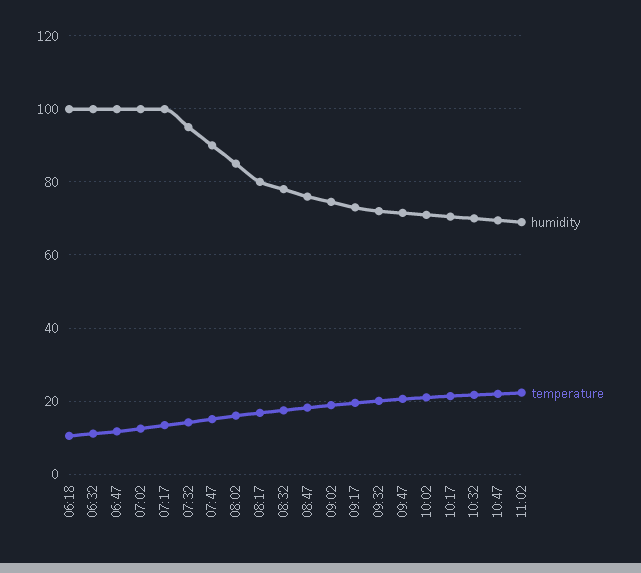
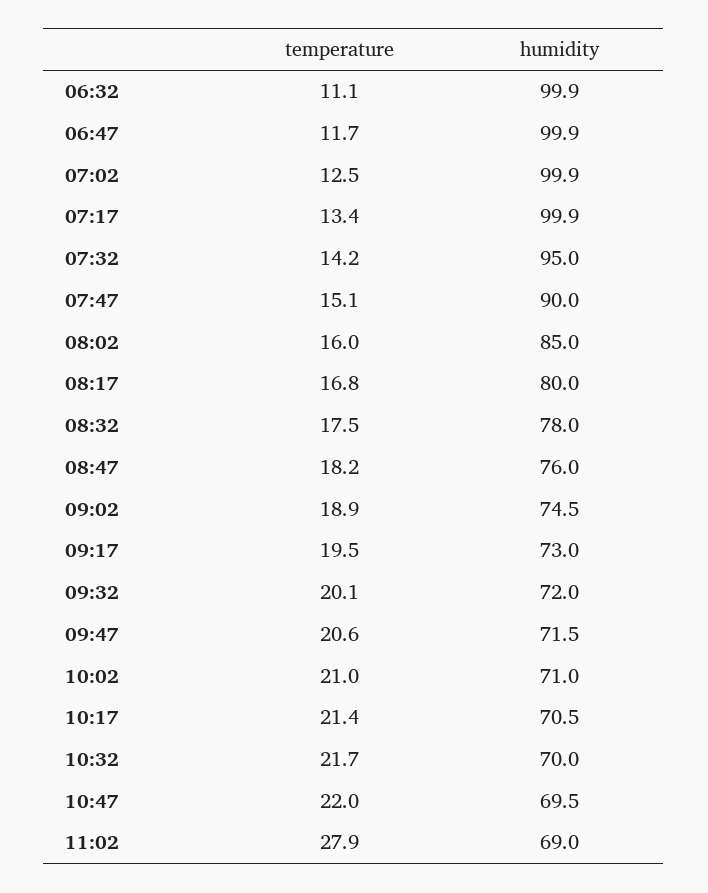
humidity, 06:18: 100 -> none
temperature, 06:18: 10 -> none
temperature, 11:02: 22 -> 27.9

